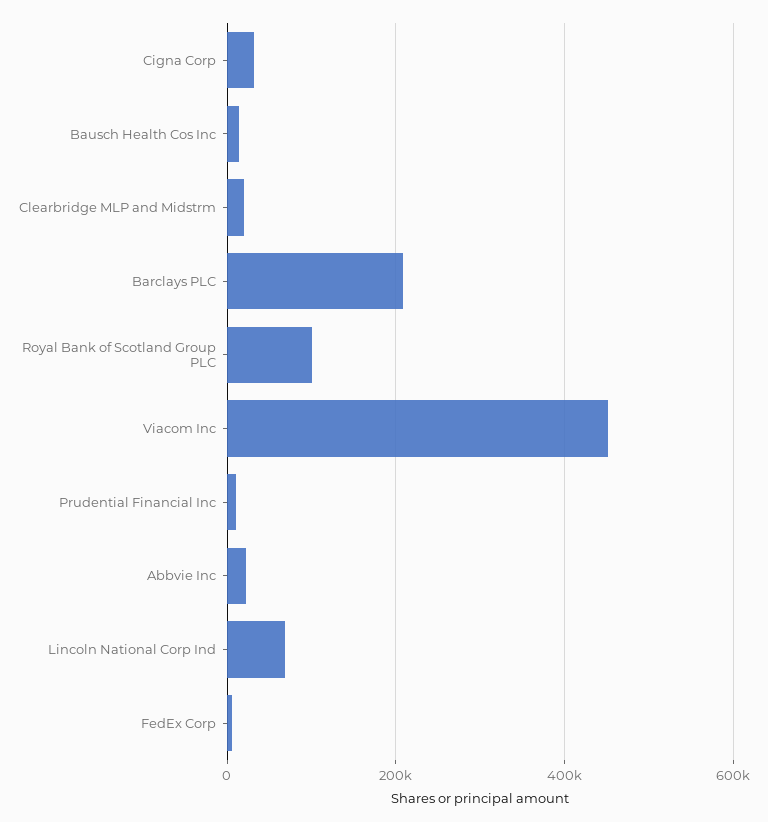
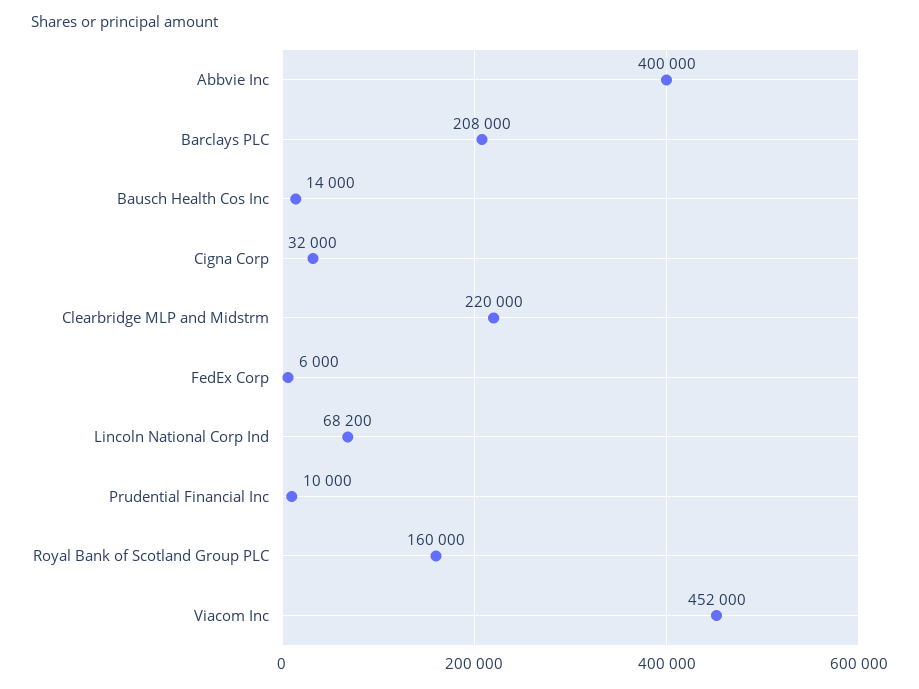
Clearbridge MLP and Midstrm: 20000 -> 220000
Royal Bank of Scotland Group PLC: 100000 -> 160000
Abbvie Inc: 20000 -> 400000

